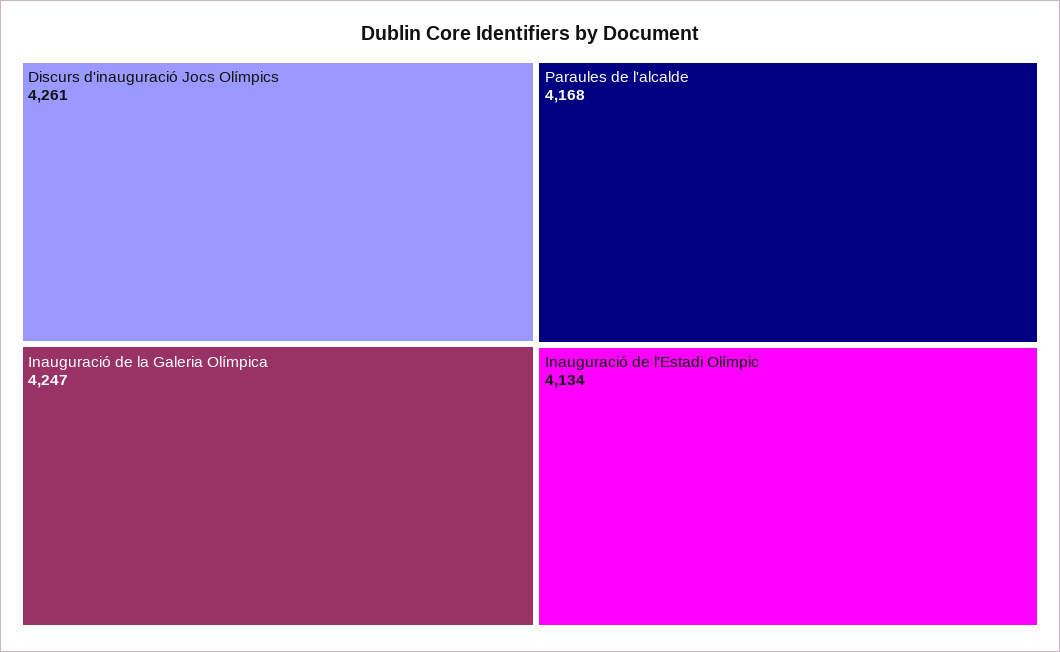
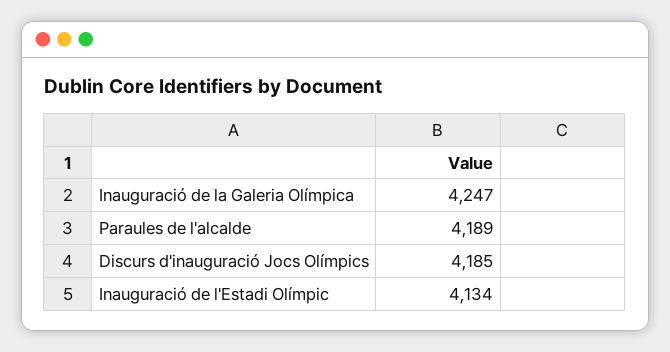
Discurs d'inauguració Jocs Olímpics: 4261 -> 4185
Paraules de l'alcalde: 4168 -> 4189

